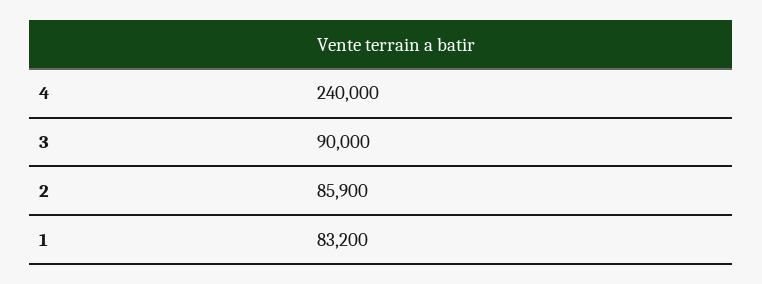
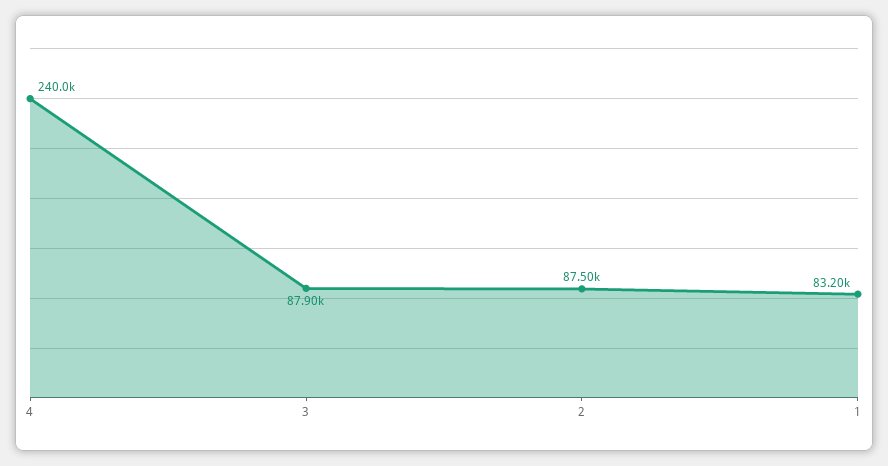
3: 90000 -> 87900
2: 85900 -> 87500

